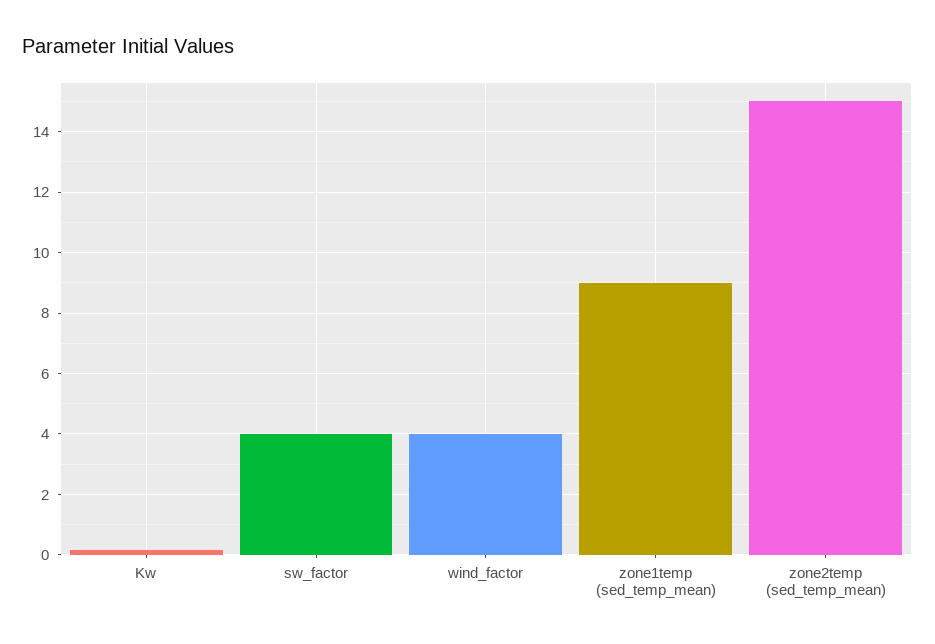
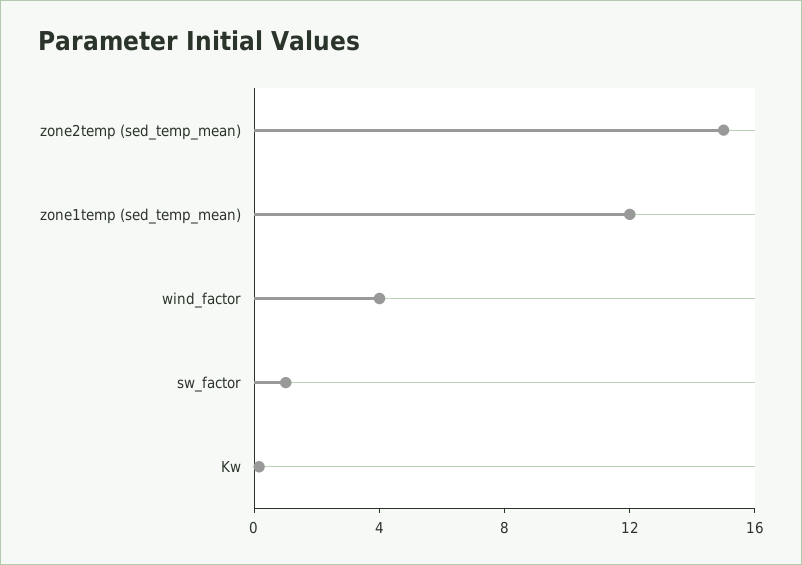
sw_factor: 4 -> 1
zone1temp (sed_temp_mean): 9 -> 12

